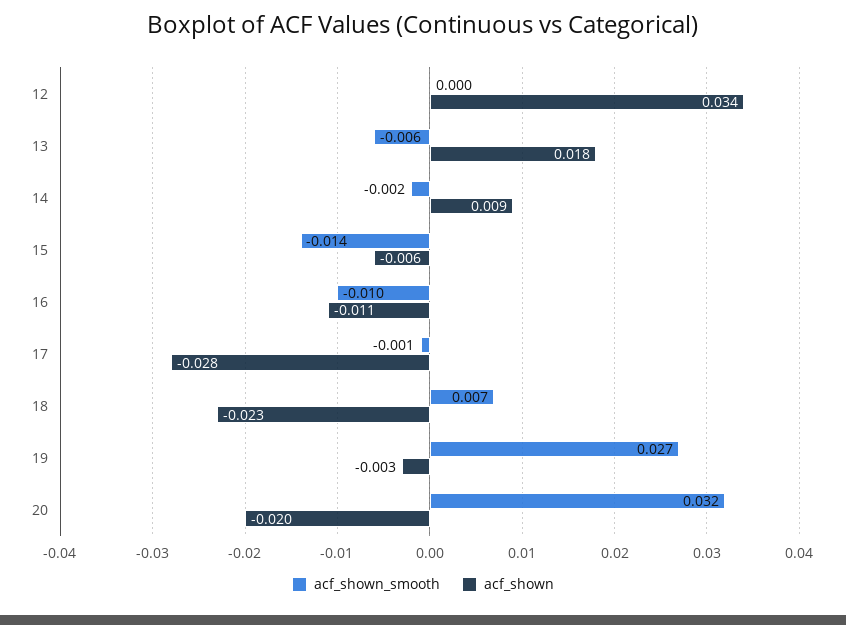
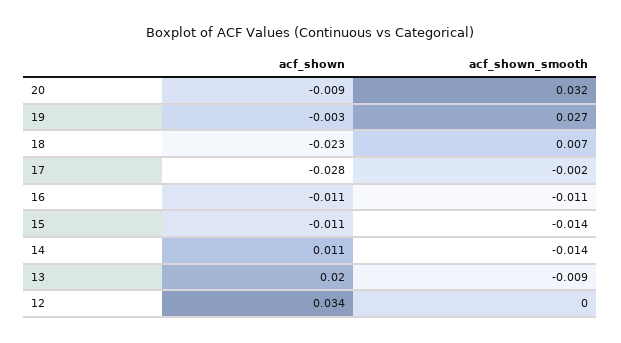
acf_shown_smooth, 13: -0.006 -> -0.009
acf_shown, 13: 0.018 -> 0.02
acf_shown_smooth, 14: -0.002 -> -0.014
acf_shown, 14: 0.009 -> 0.011
acf_shown, 15: -0.006 -> -0.011
acf_shown_smooth, 16: -0.01 -> -0.011
acf_shown_smooth, 17: -0.001 -> -0.002
acf_shown, 20: -0.02 -> -0.009

